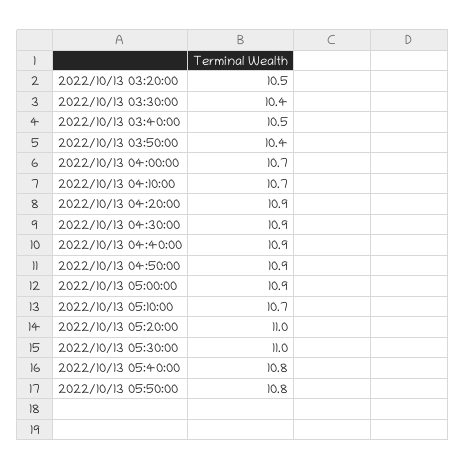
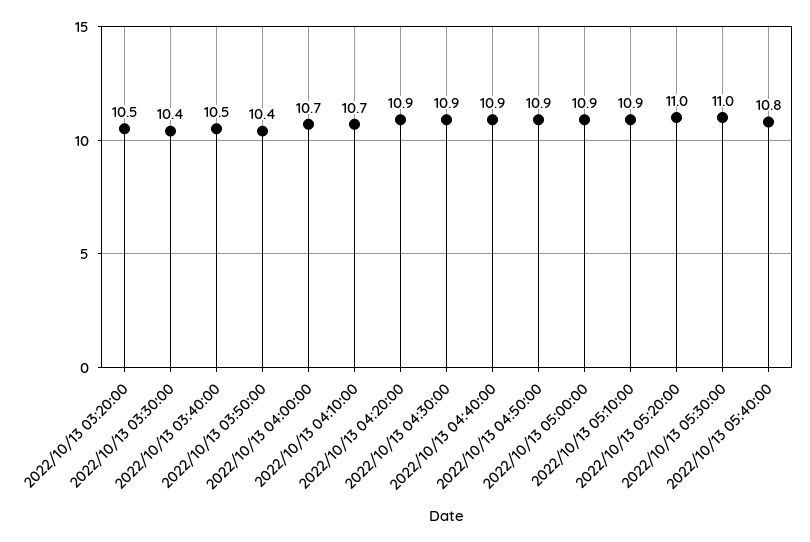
2022/10/13 05:10:00: 10.7 -> 10.9
2022/10/13 05:50:00: 10.8 -> none

